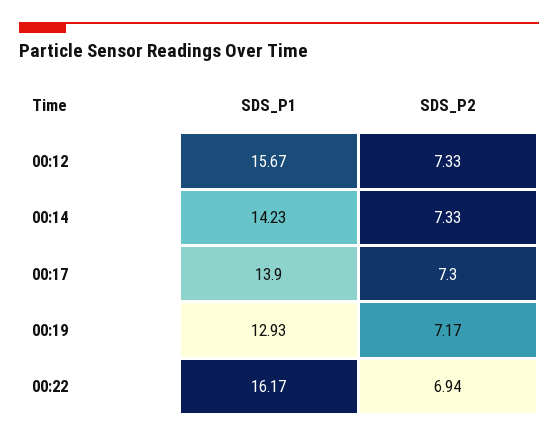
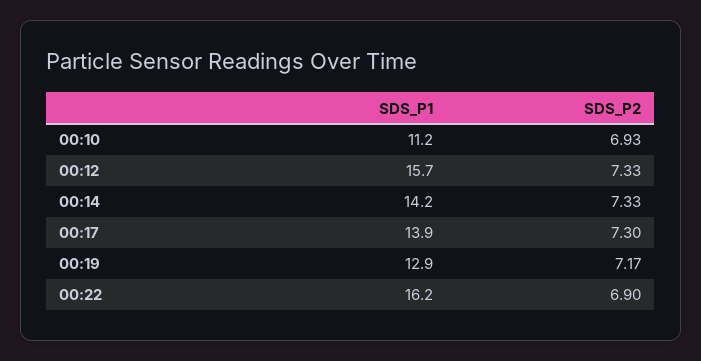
SDS_P2, 00:22: 6.94 -> 6.9
SDS_P1, 00:10: none -> 11.2
SDS_P2, 00:10: none -> 6.93

